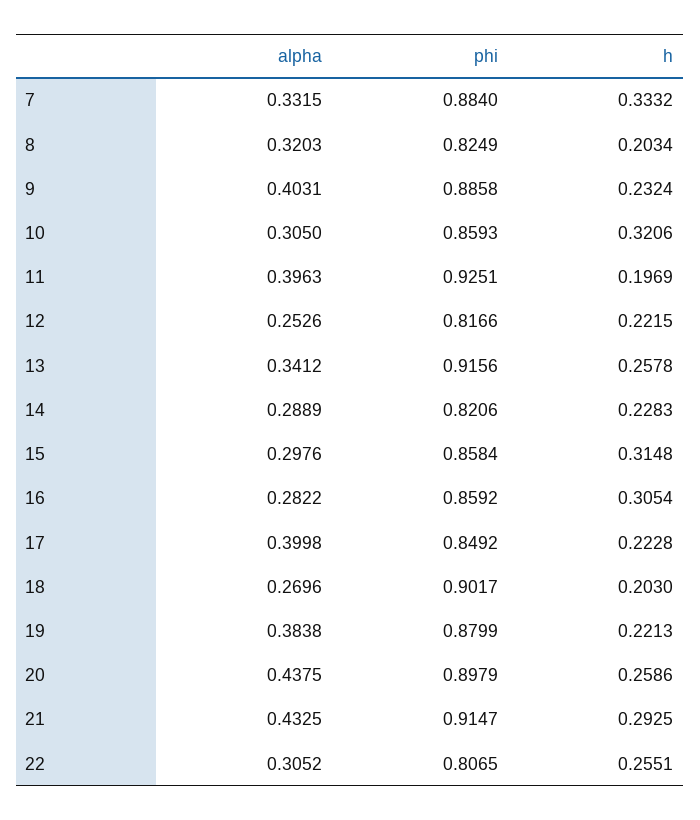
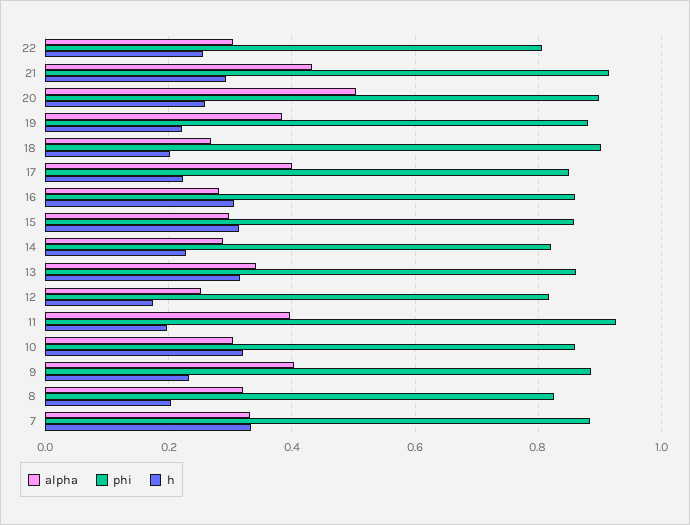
h, 12: 0.2215 -> 0.18
phi, 13: 0.9156 -> 0.86
h, 13: 0.2578 -> 0.32
alpha, 20: 0.4375 -> 0.5

